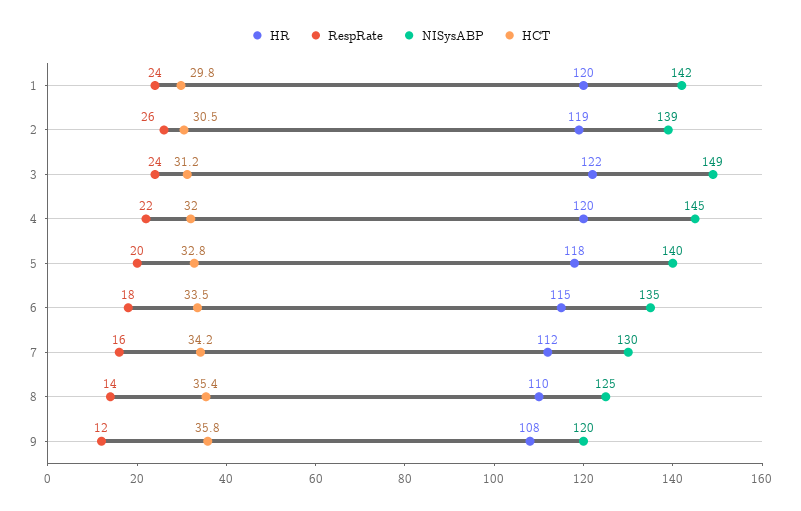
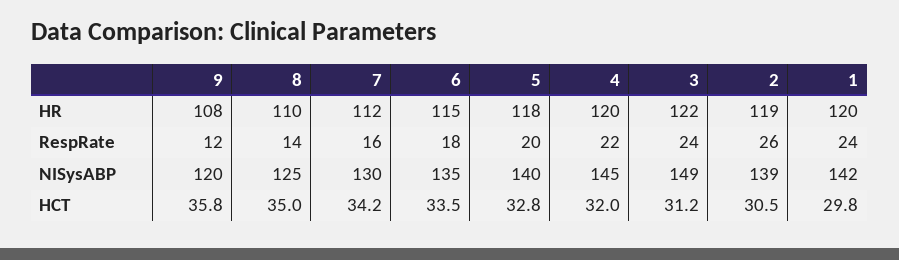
HCT, 8: 35.4 -> 35

